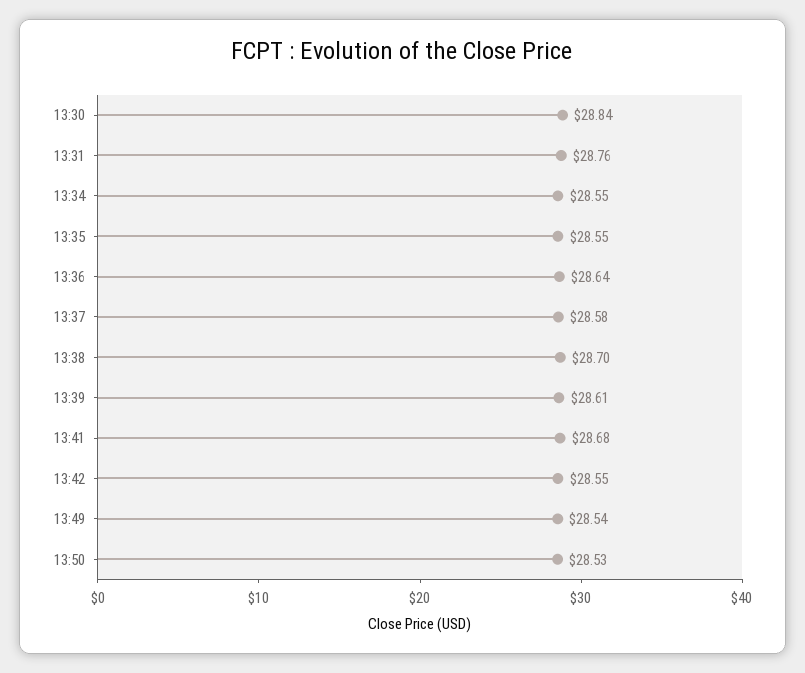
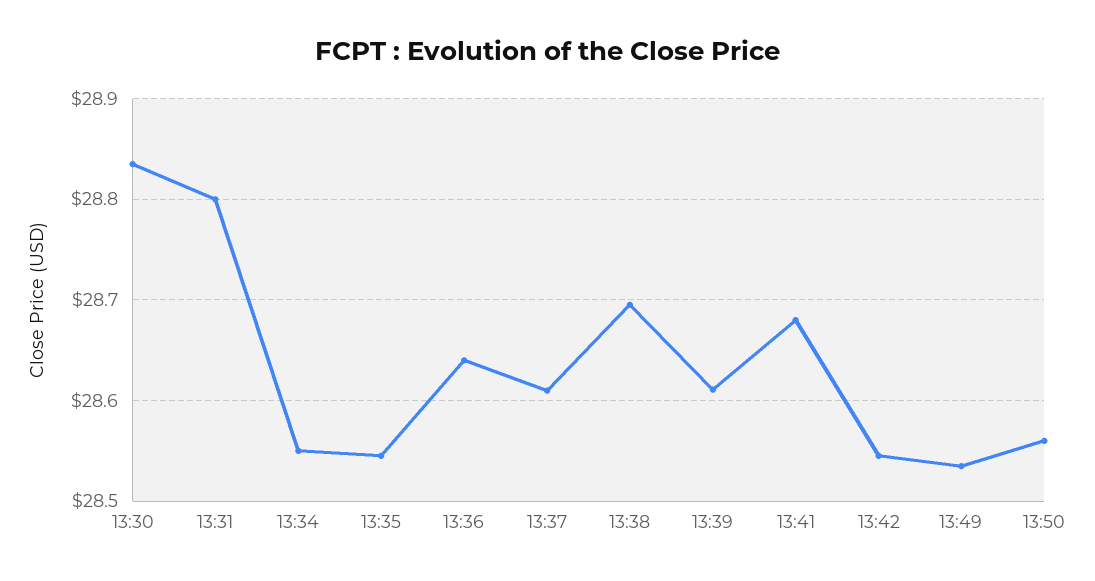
13:31: 28.76 -> 28.8
13:37: 28.58 -> 28.61
13:50: 28.53 -> 28.56

